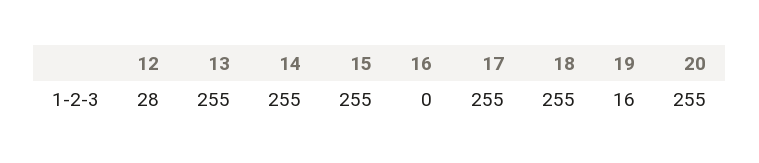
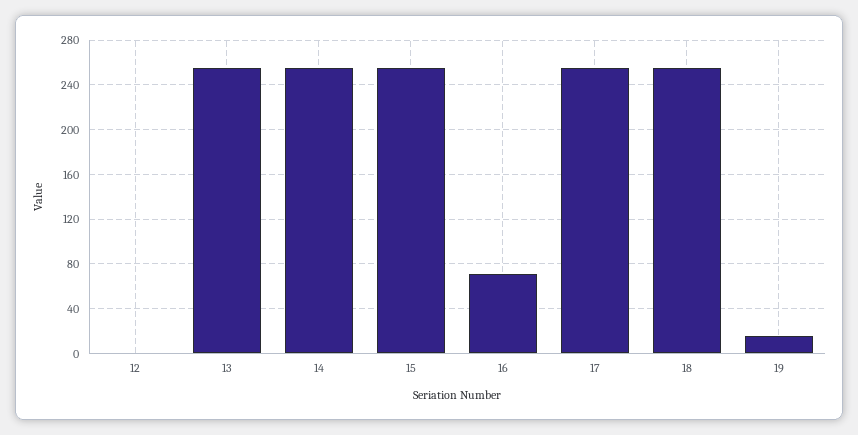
12: 28 -> 0
16: 0 -> 70
20: 255 -> none

